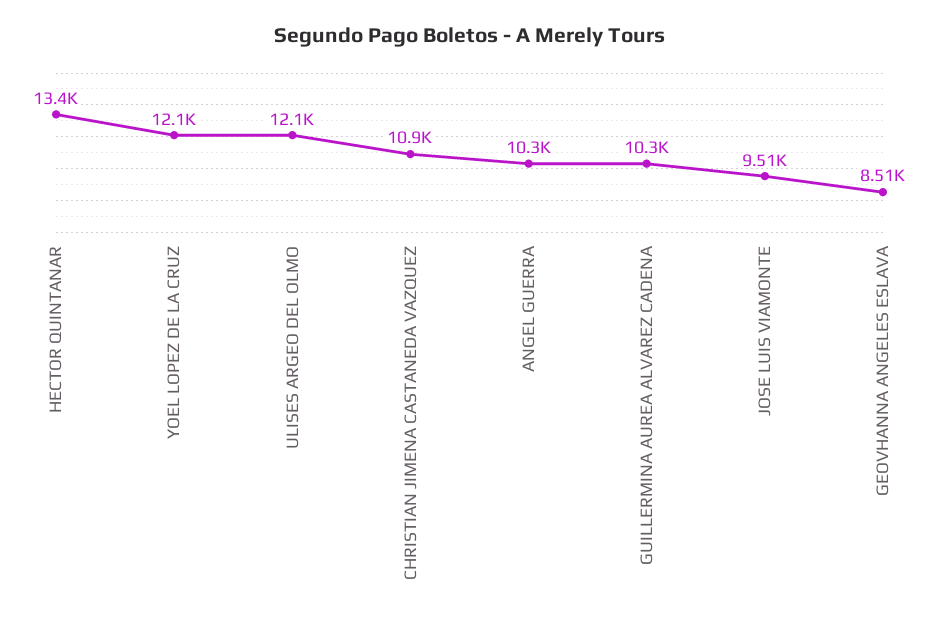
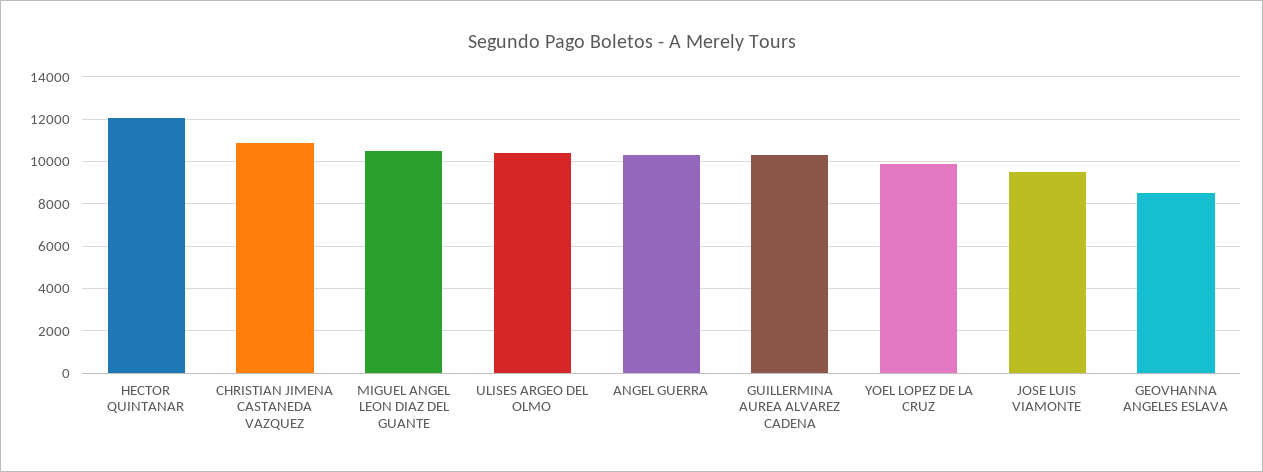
HECTOR QUINTANAR: 13400 -> 12000
YOEL LOPEZ DE LA CRUZ: 12100 -> 10000
ULISES ARGEO DEL OLMO: 12100 -> 10500
MIGUEL ANGEL LEON DIAZ DEL GUANTE: none -> 10500

